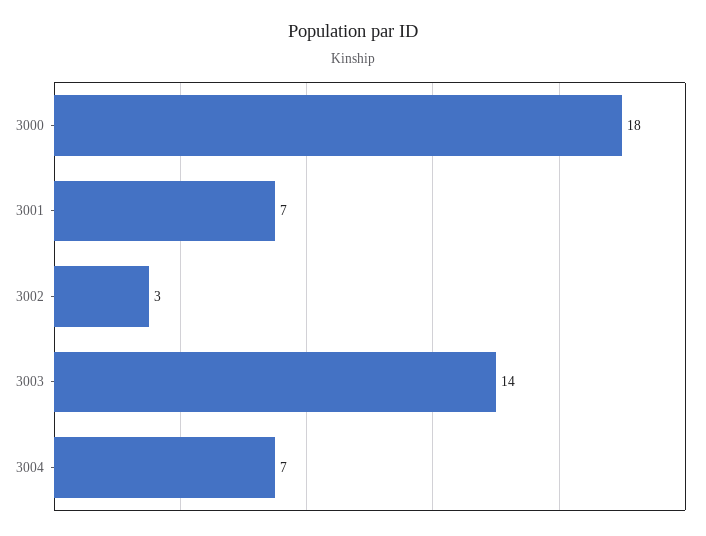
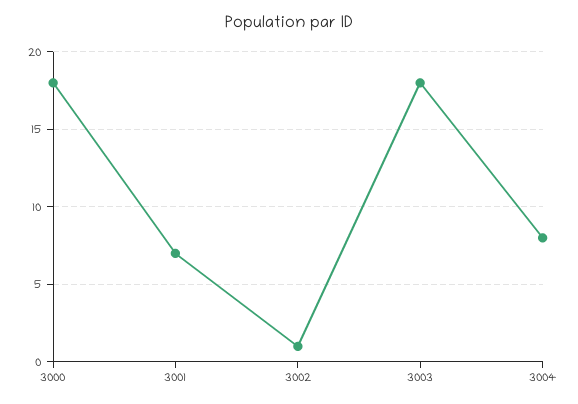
3002: 3 -> 1
3003: 14 -> 18
3004: 7 -> 8

